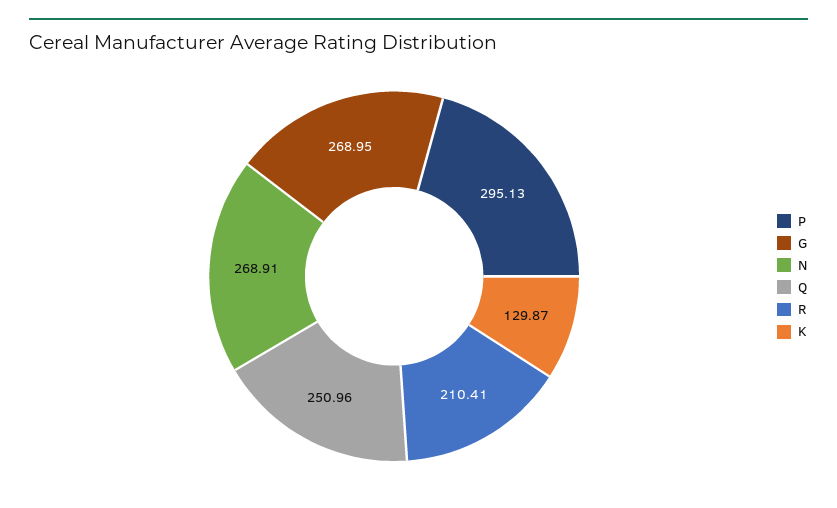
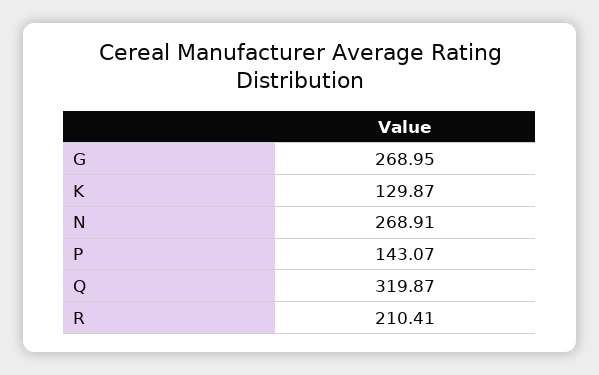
P: 295.13 -> 143.07
Q: 250.96 -> 319.87

